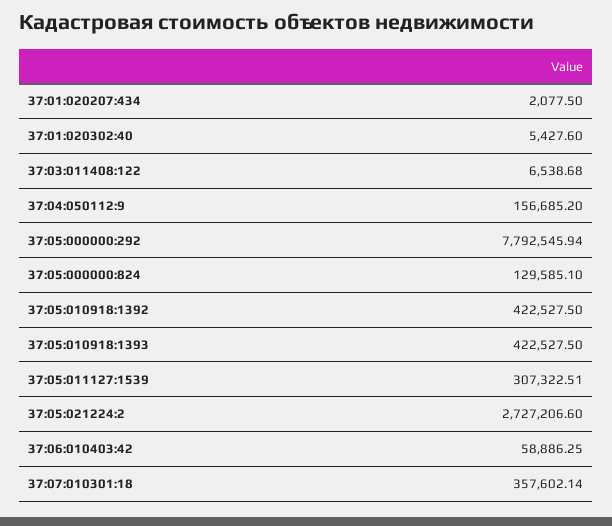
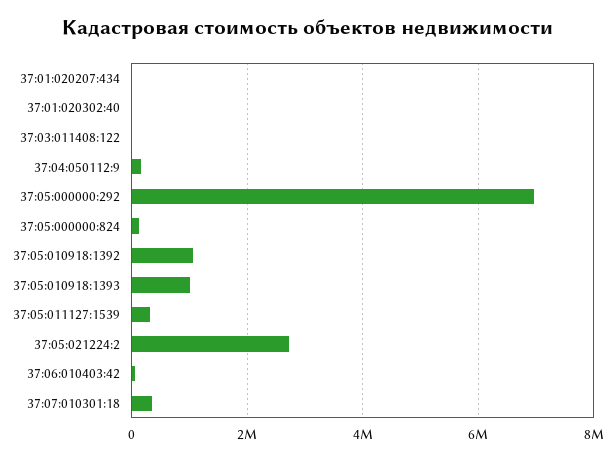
37:05:000000:292: 7792545.94 -> 7000000
37:05:010918:1392: 422527.5 -> 1000000
37:05:010918:1393: 422527.5 -> 1000000

